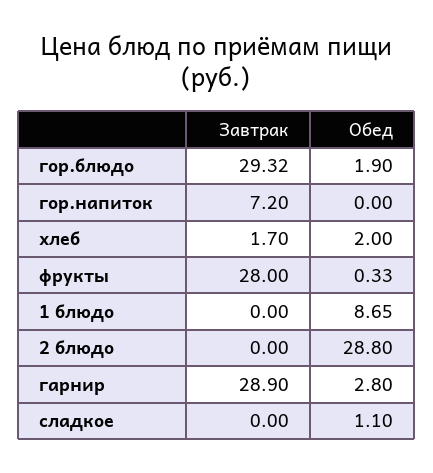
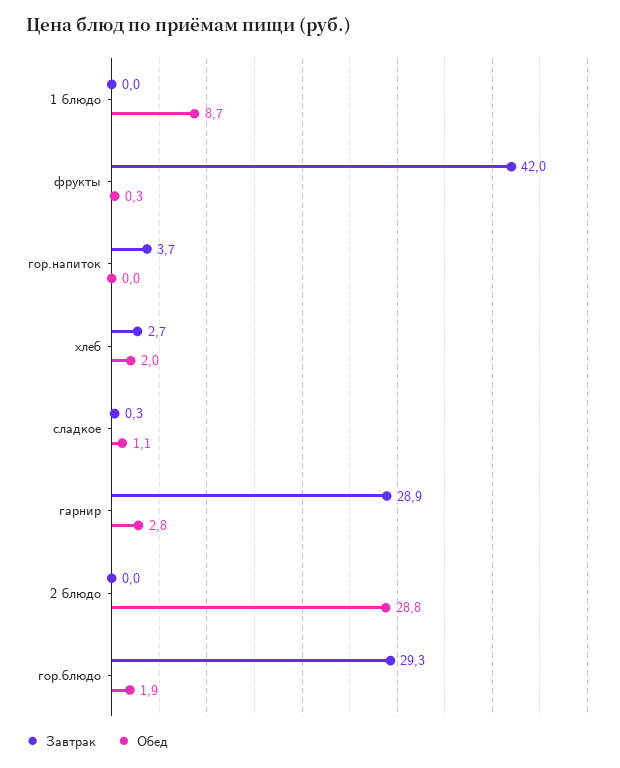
Завтрак, гор.напиток: 7.2 -> 3.7
Завтрак, хлеб: 1.7 -> 2.7
Завтрак, фрукты: 28 -> 42
Завтрак, сладкое: 0 -> 0.3

